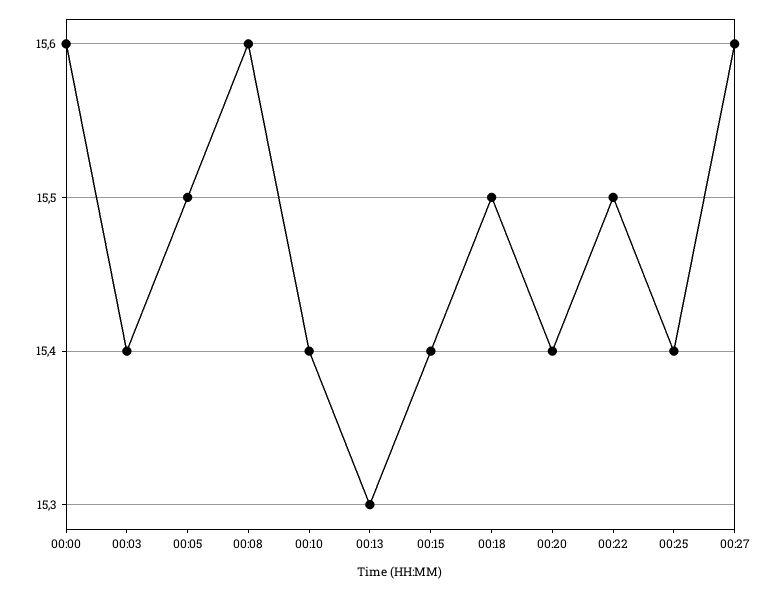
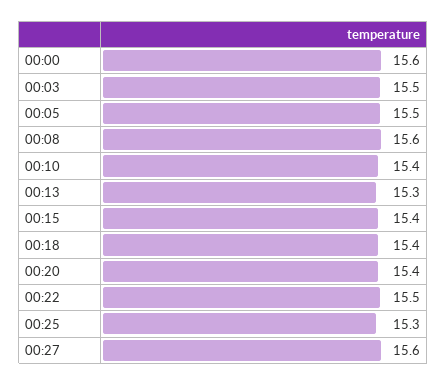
00:03: 15.4 -> 15.5
00:18: 15.5 -> 15.4
00:25: 15.4 -> 15.3

